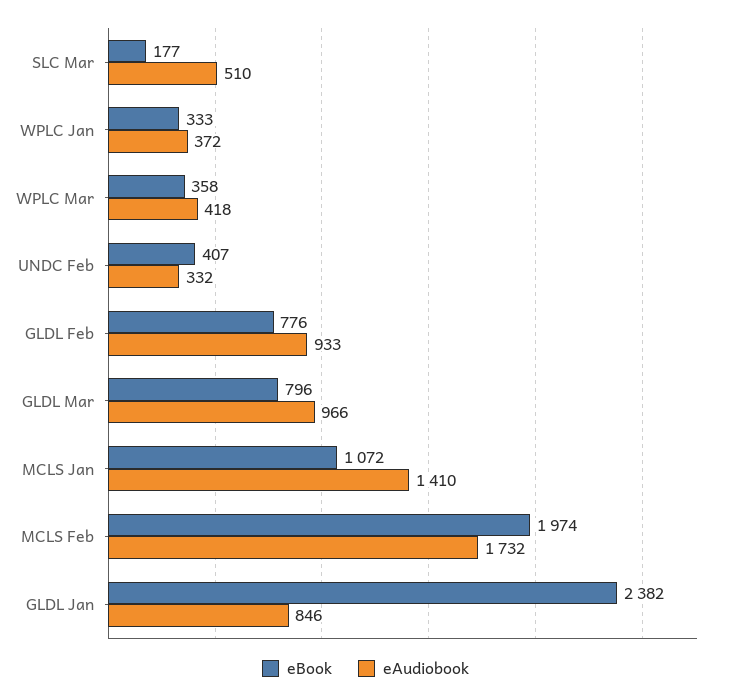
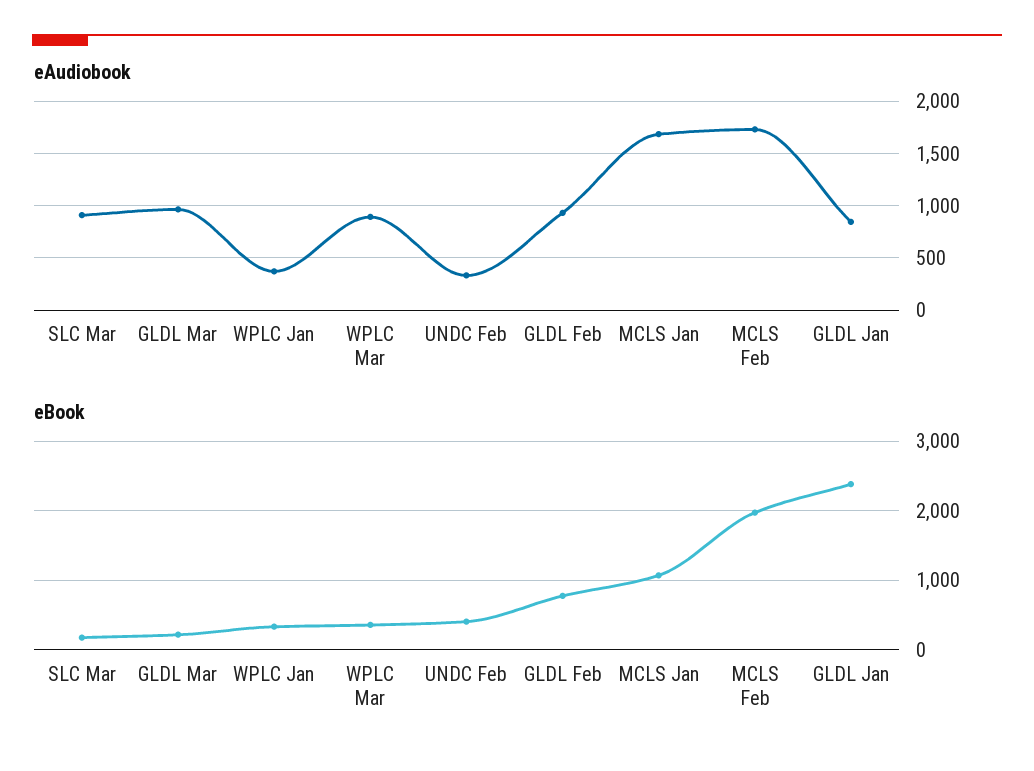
eAudiobook, SLC Mar: 510 -> 900
eAudiobook, WPLC Mar: 418 -> 900
eBook, GLDL Mar: 796 -> 200
eAudiobook, MCLS Jan: 1410 -> 1700

